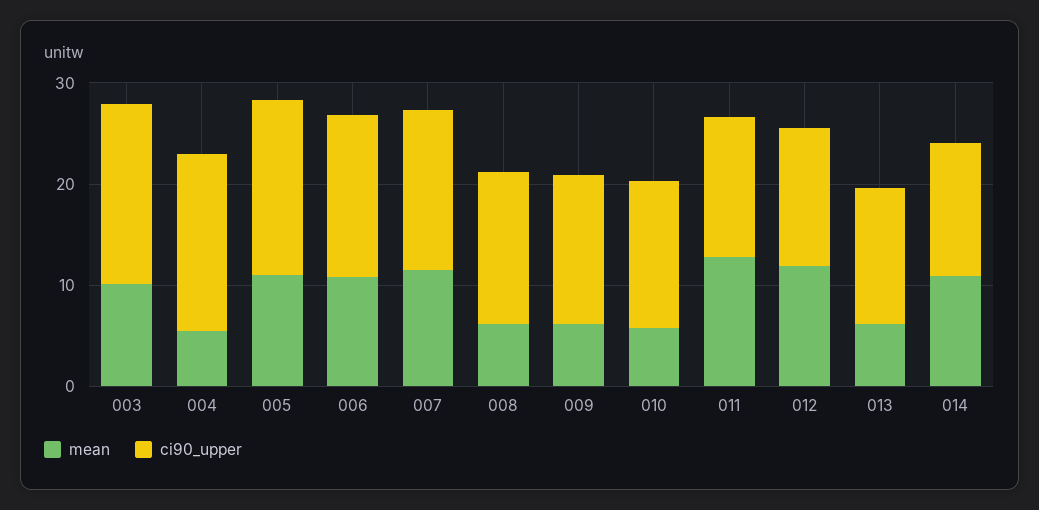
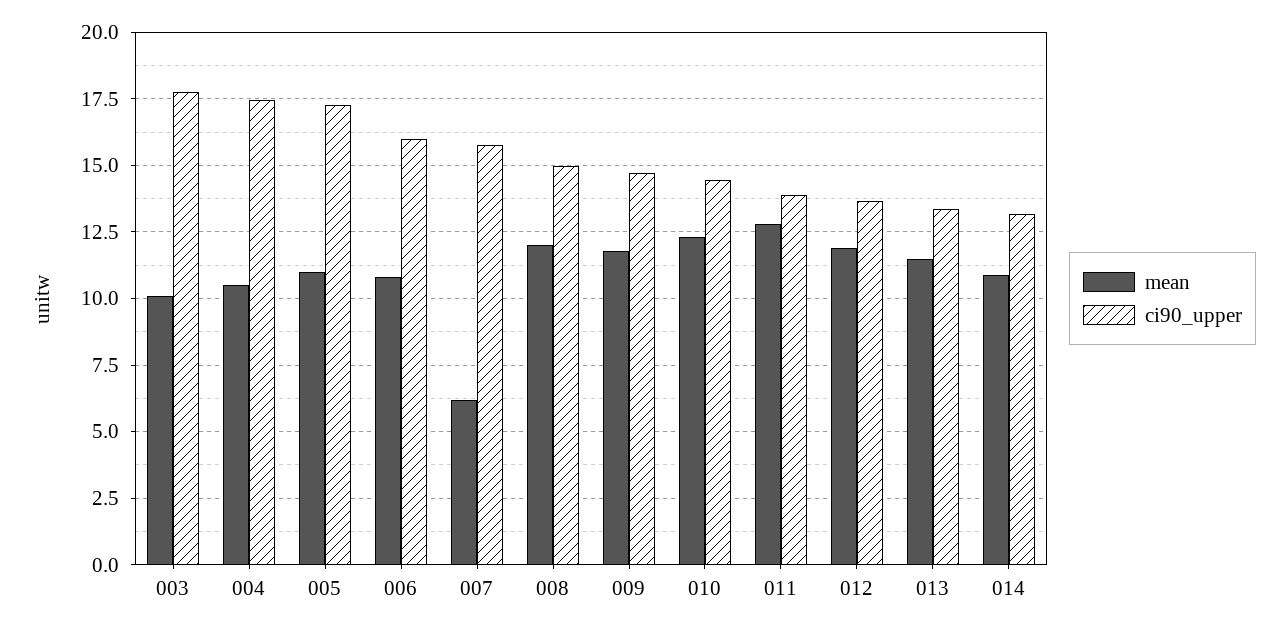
mean, 004: 6 -> 10.5
mean, 007: 12 -> 6.25
mean, 008: 6 -> 12
mean, 009: 6 -> 11.75
mean, 010: 6 -> 12.25
mean, 013: 6 -> 11.5

